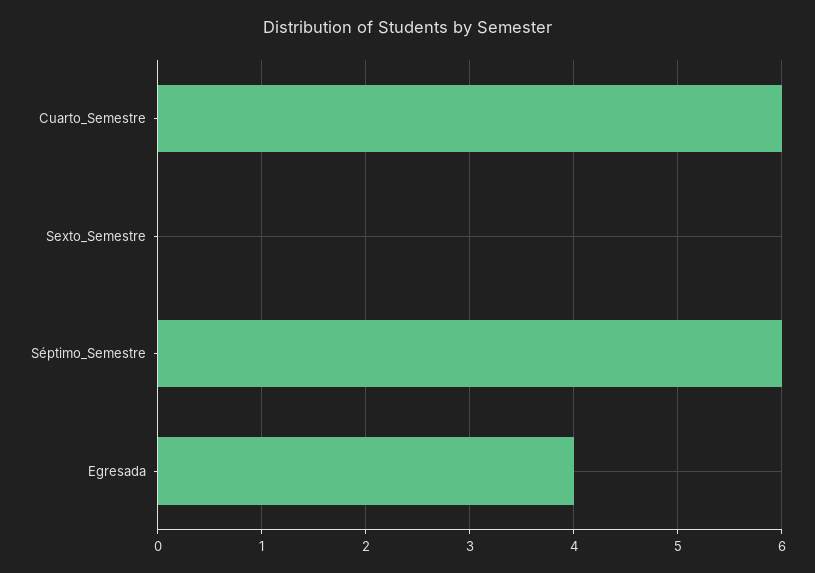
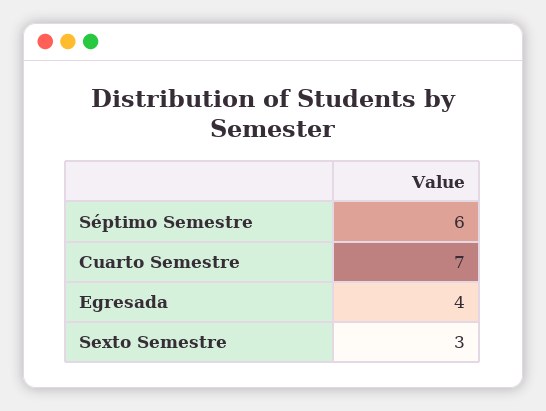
Cuarto_Semestre: 6 -> 7
Sexto_Semestre: 0 -> 3

